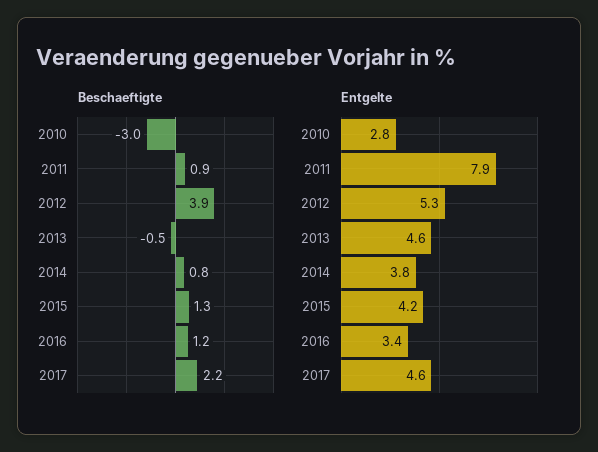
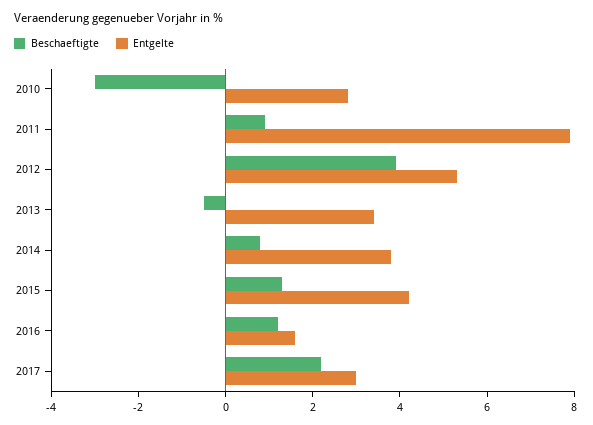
Entgelte, 2013: 4.6 -> 3.5
Entgelte, 2016: 3.4 -> 1.5
Entgelte, 2017: 4.6 -> 3

